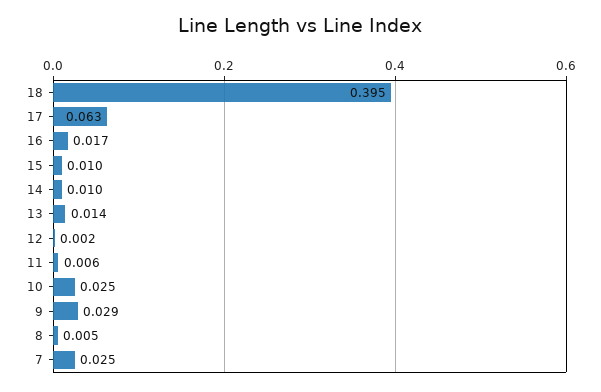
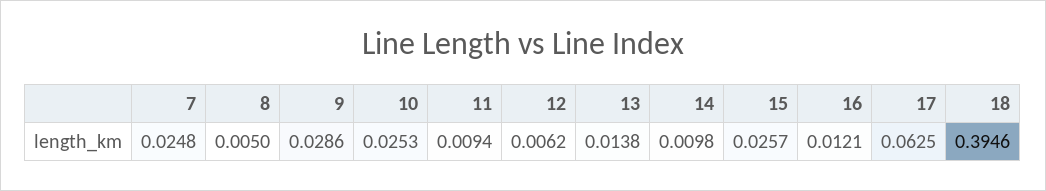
16: 0.017 -> 0.0121
15: 0.01 -> 0.0257
12: 0.002 -> 0.0062
11: 0.006 -> 0.0094

